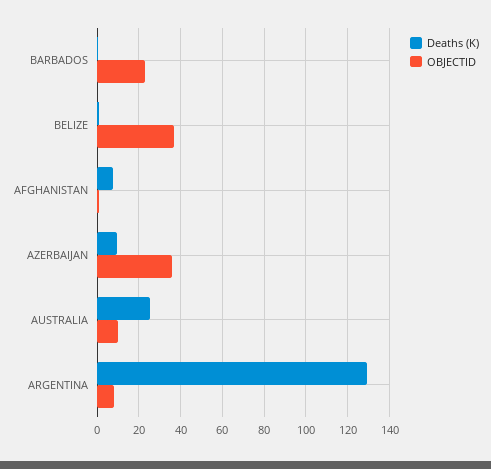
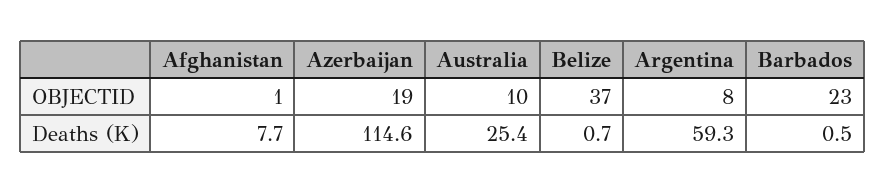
Deaths (K), AZERBAIJAN: 10 -> 114.6
OBJECTID, AZERBAIJAN: 35 -> 19
Deaths (K), ARGENTINA: 130 -> 59.3

